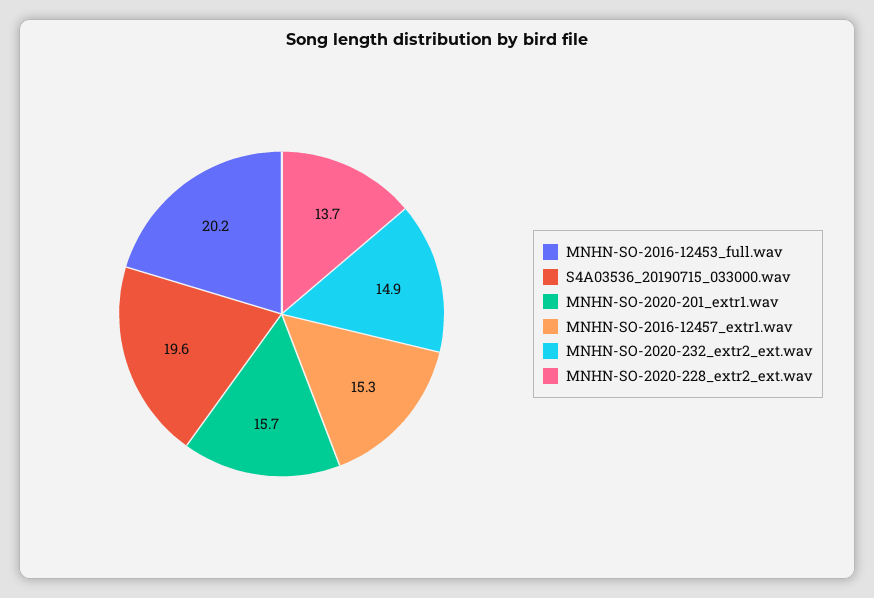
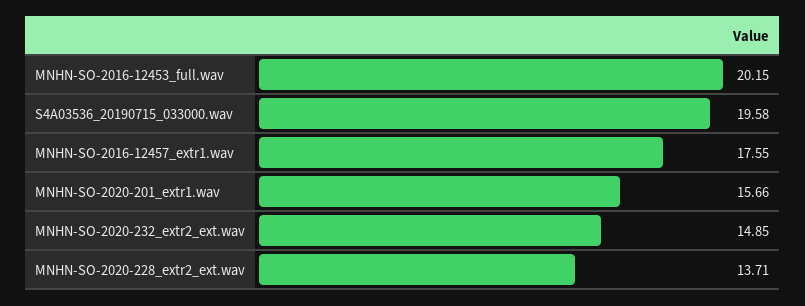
MNHN-SO-2016-12457_extr1.wav: 15.3 -> 17.55

